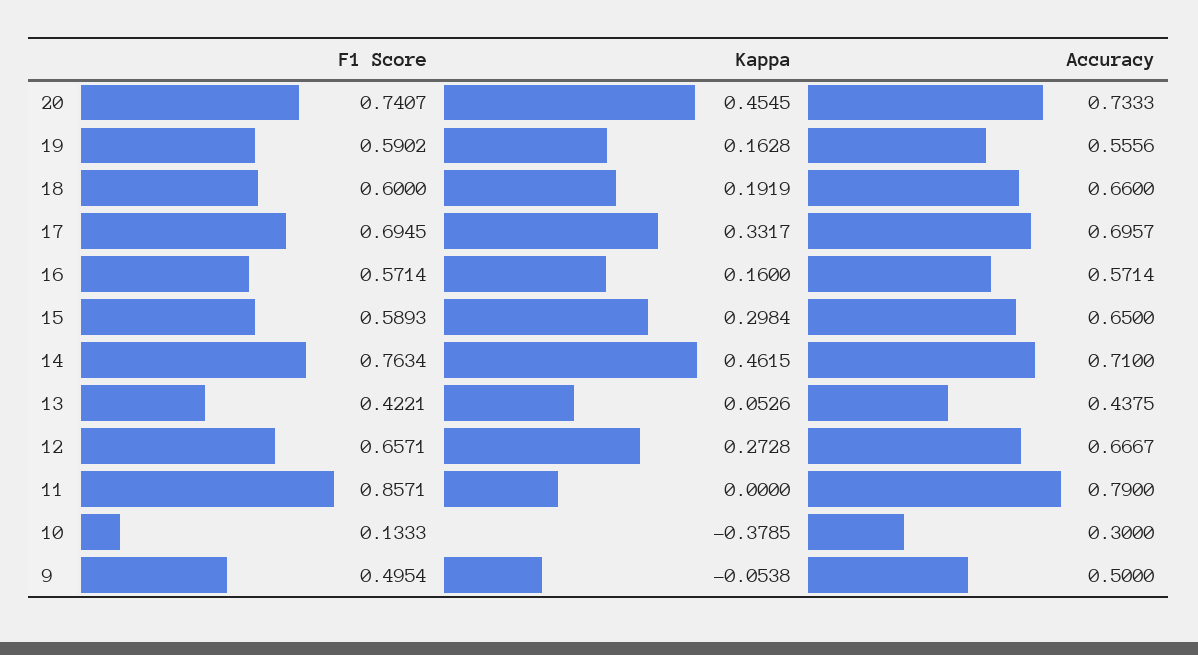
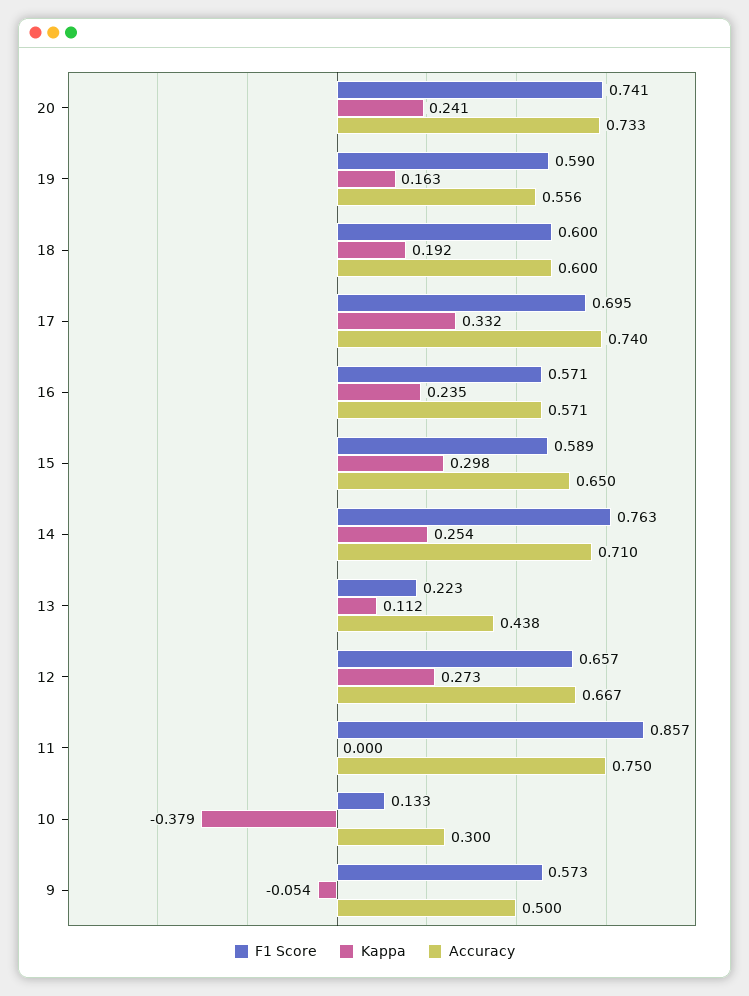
Kappa, 20: 0.4545 -> 0.241
Accuracy, 18: 0.66 -> 0.6
Accuracy, 17: 0.6957 -> 0.74
Kappa, 16: 0.16 -> 0.235
Kappa, 14: 0.4615 -> 0.254
F1 Score, 13: 0.4221 -> 0.223
Kappa, 13: 0.0526 -> 0.112
Accuracy, 11: 0.79 -> 0.75
F1 Score, 9: 0.4954 -> 0.573

